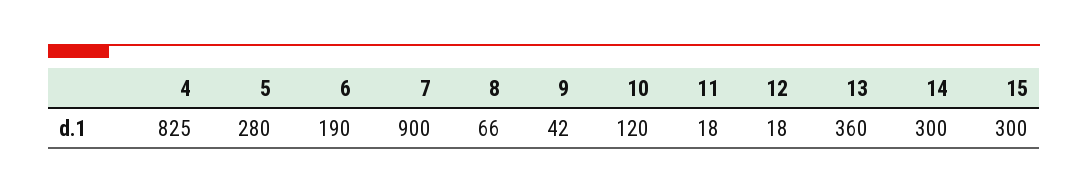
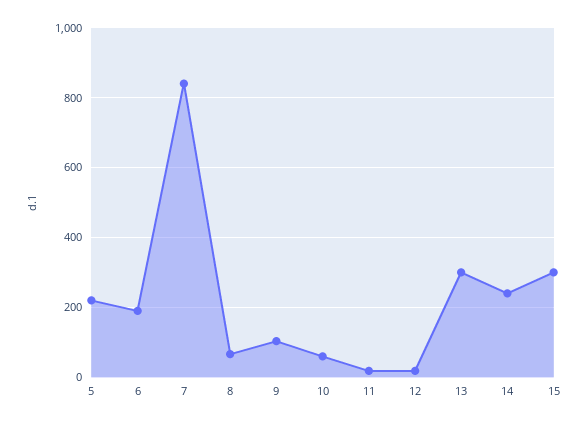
4: 825 -> none
5: 280 -> 220
7: 900 -> 840
9: 42 -> 100
10: 120 -> 60
13: 360 -> 300
14: 300 -> 240

